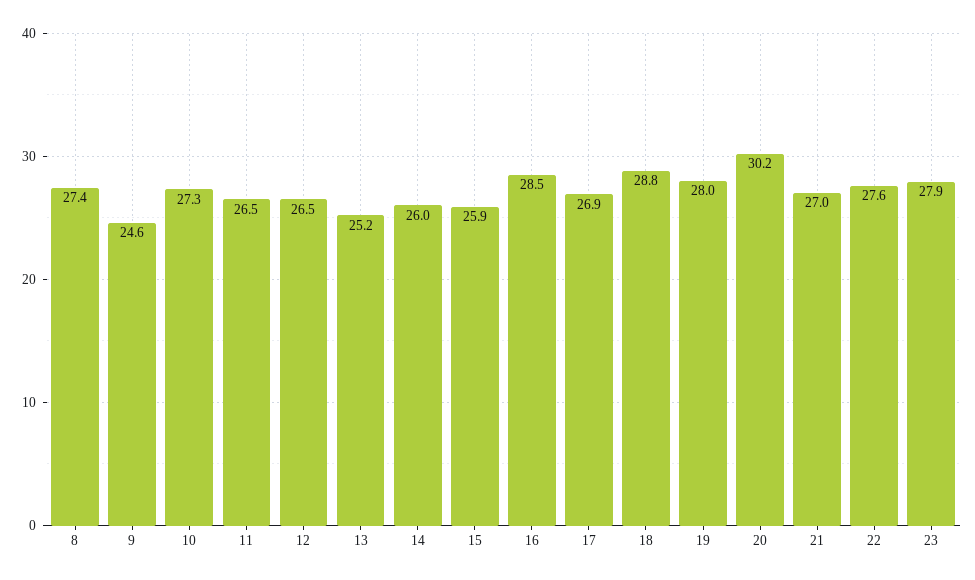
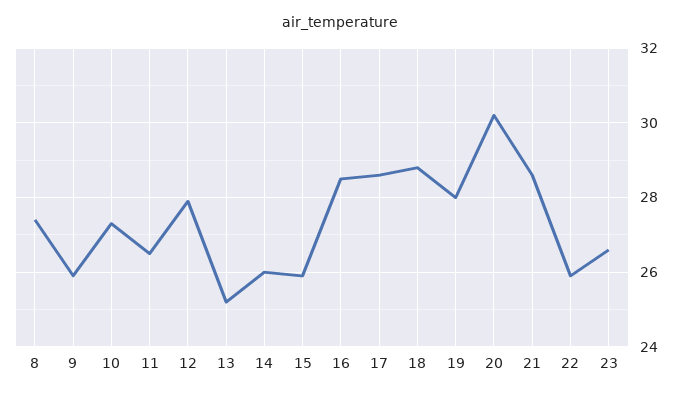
9: 24.6 -> 26
12: 26.5 -> 28
17: 26.9 -> 28.5
21: 27 -> 28.5
22: 27.6 -> 26
23: 27.9 -> 26.5

